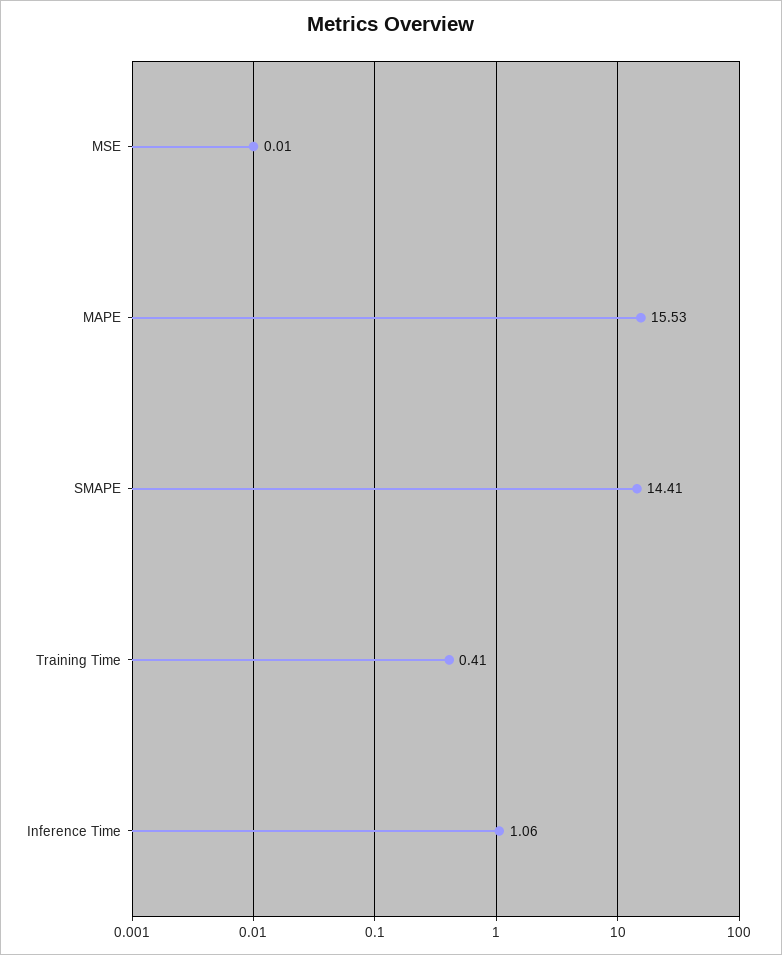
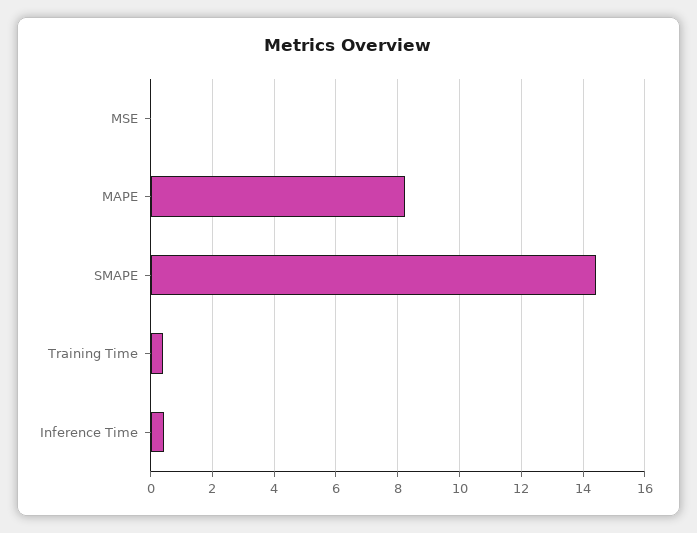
MAPE: 15.53 -> 8.2
Inference Time: 1.06 -> 0.4

